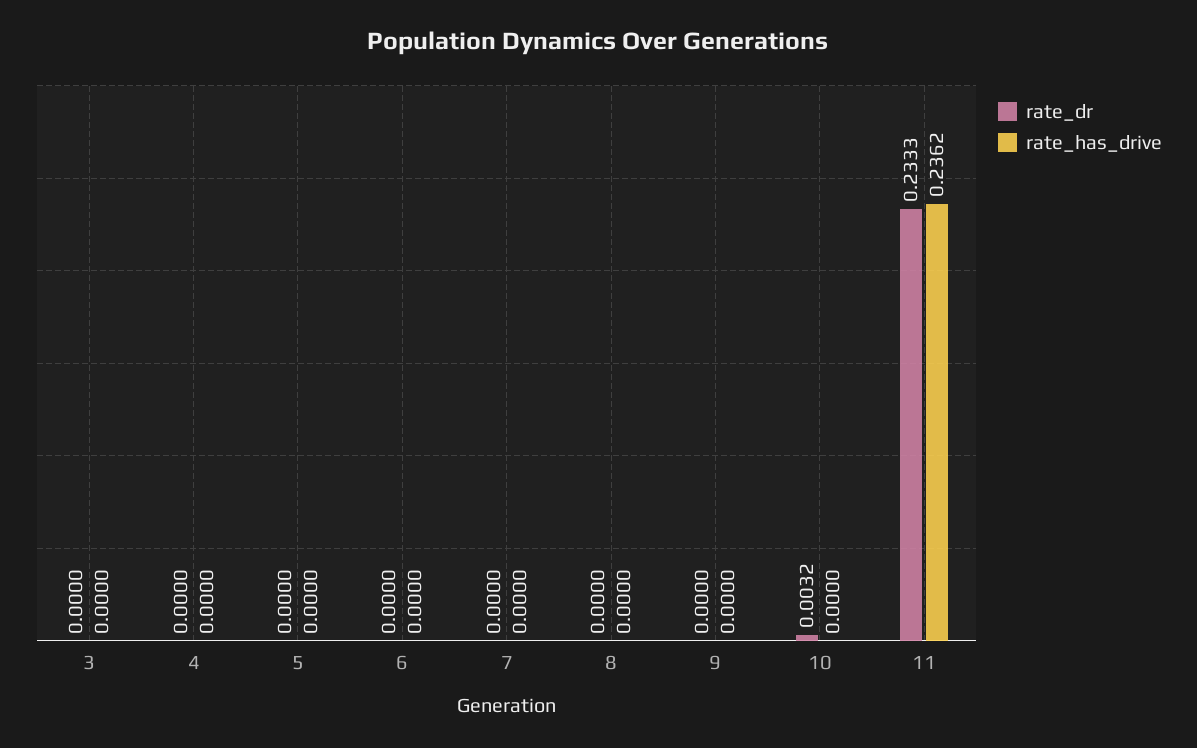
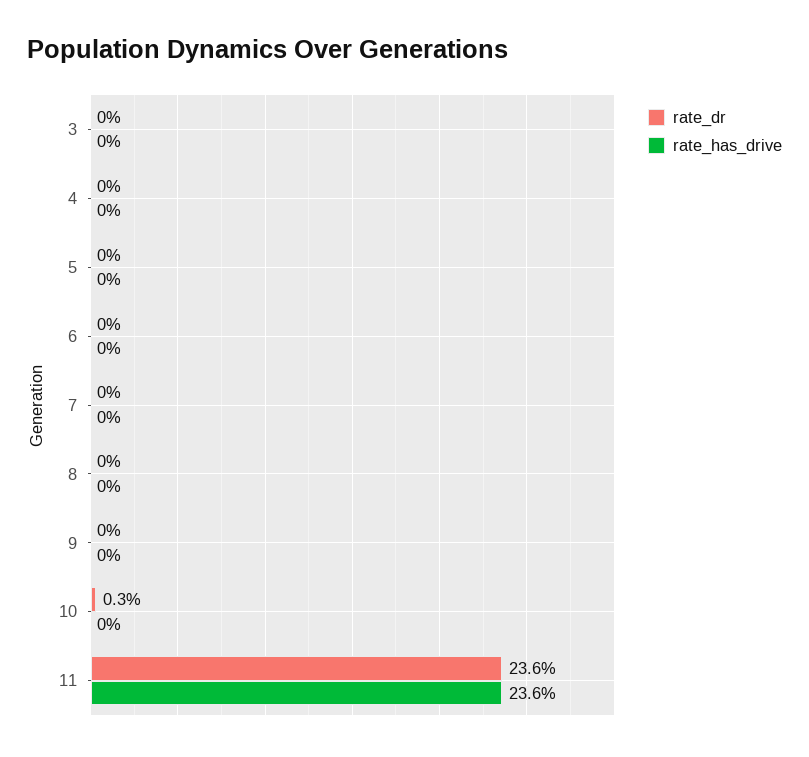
rate_dr, 11: 0.2333 -> 0.236

